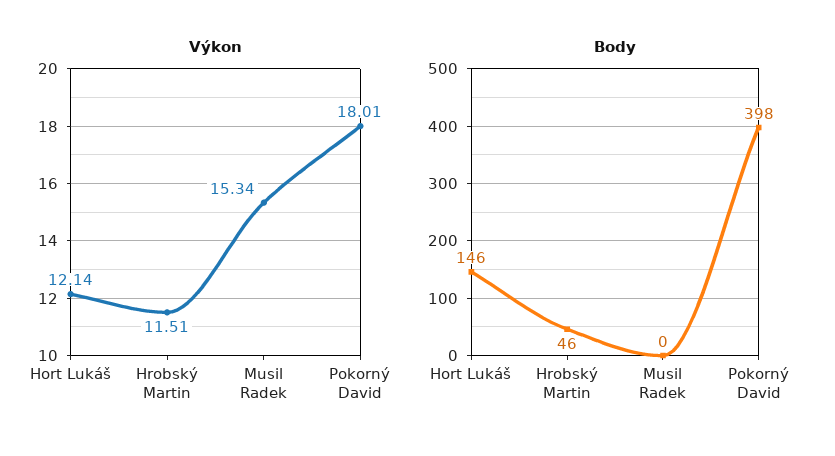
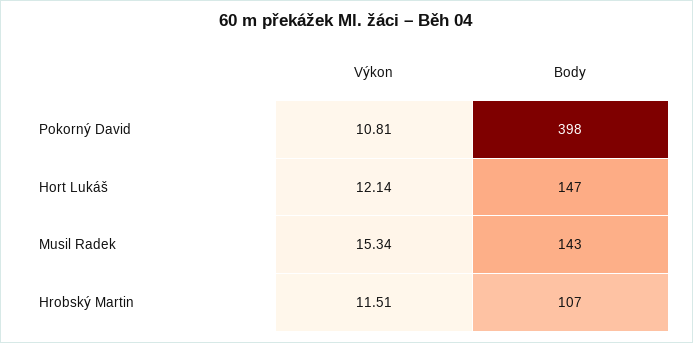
Výkon, Pokorný David: 18.01 -> 10.81
Body, Hort Lukáš: 146 -> 147
Body, Hrobský Martin: 46 -> 107
Body, Musil Radek: 0 -> 143

